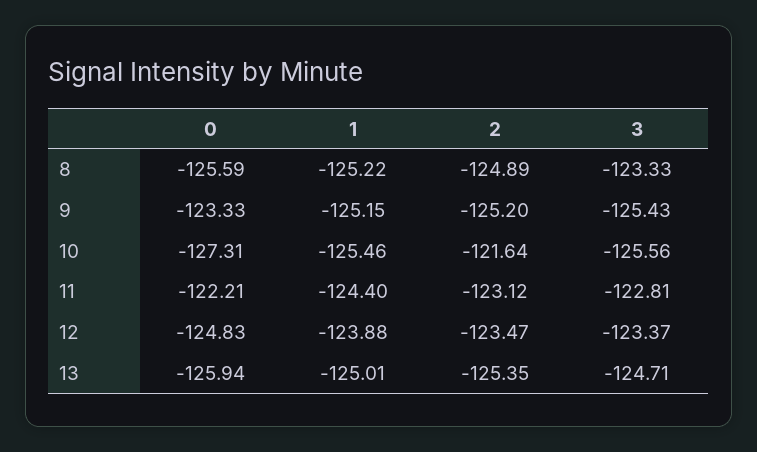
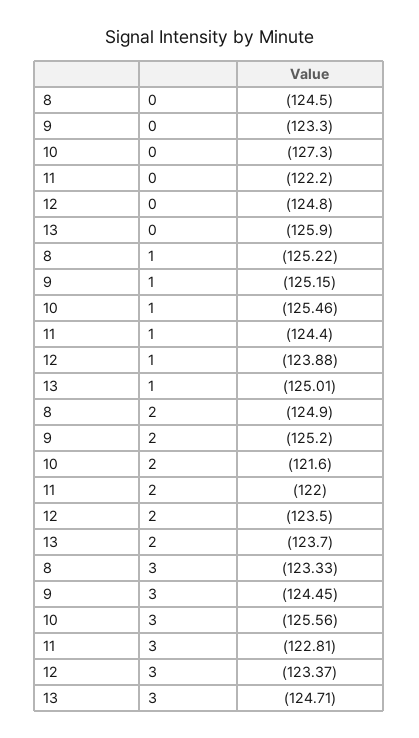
0, 8: -125.59 -> -124.5
3, 9: -125.43 -> -124.45
2, 11: -123.12 -> -122
2, 13: -125.35 -> -123.7

